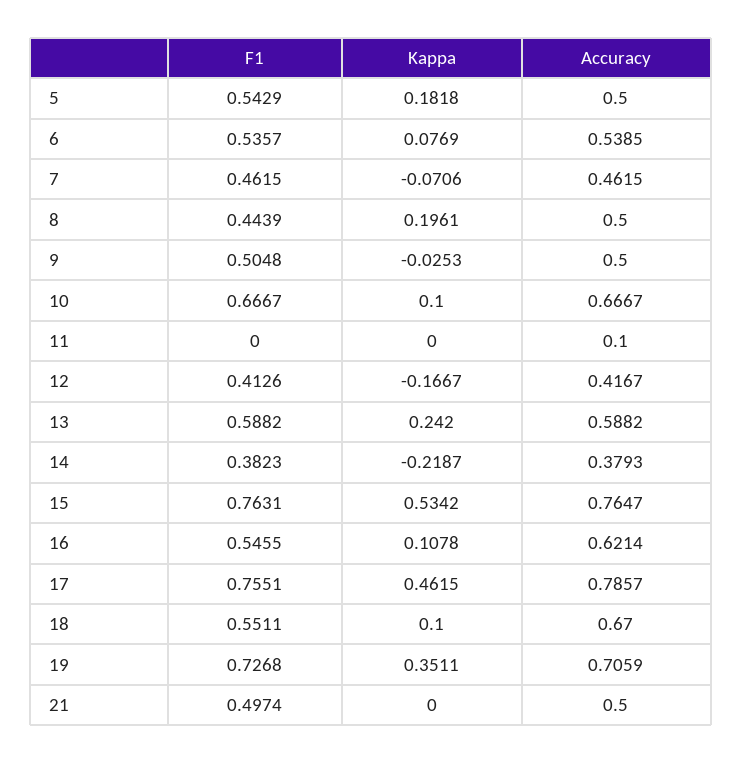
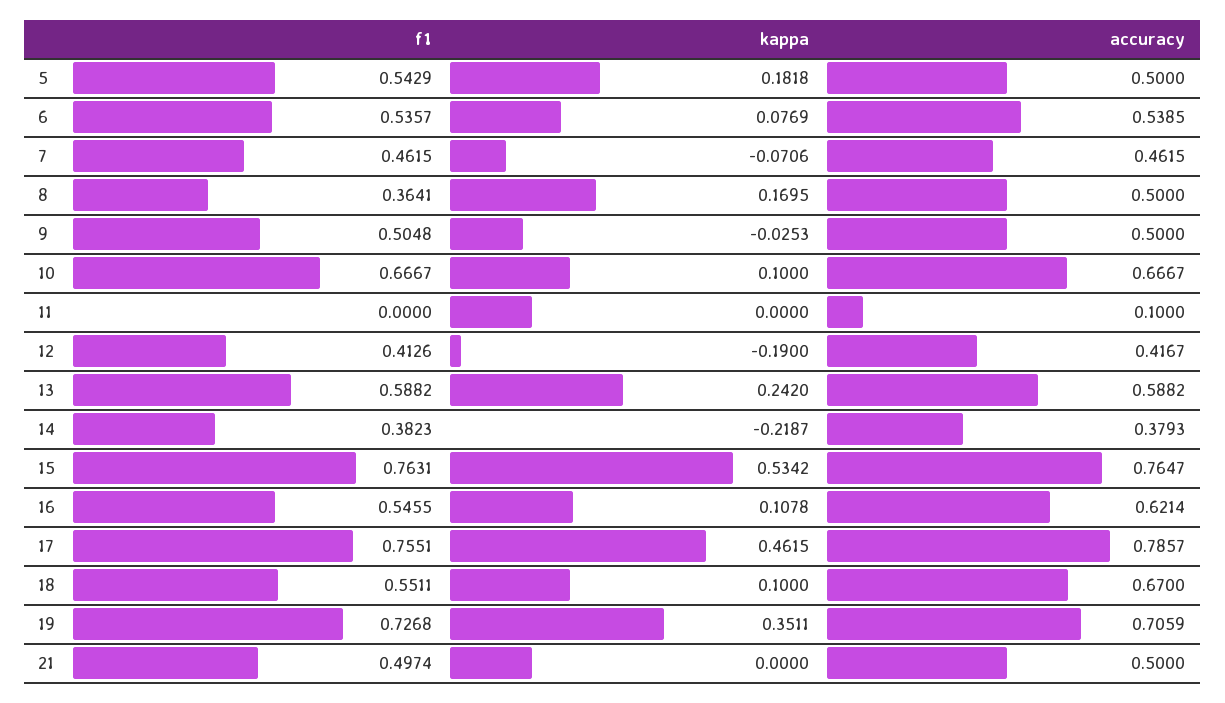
F1, 8: 0.4439 -> 0.3641
Kappa, 8: 0.1961 -> 0.1695
Kappa, 12: -0.1667 -> -0.19

